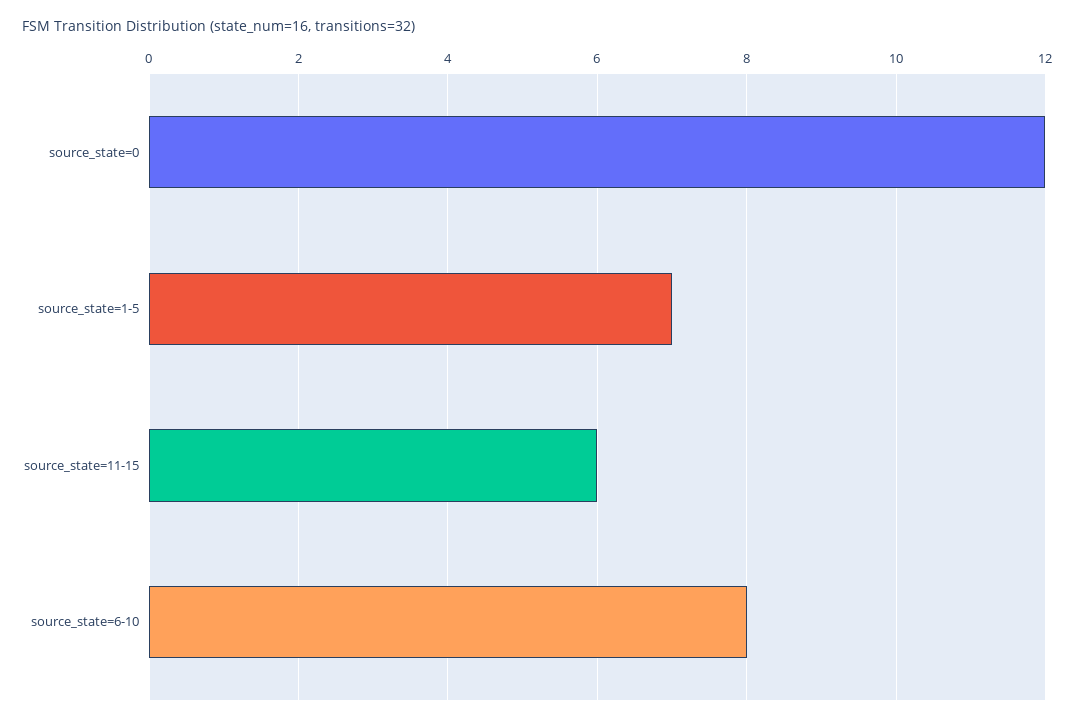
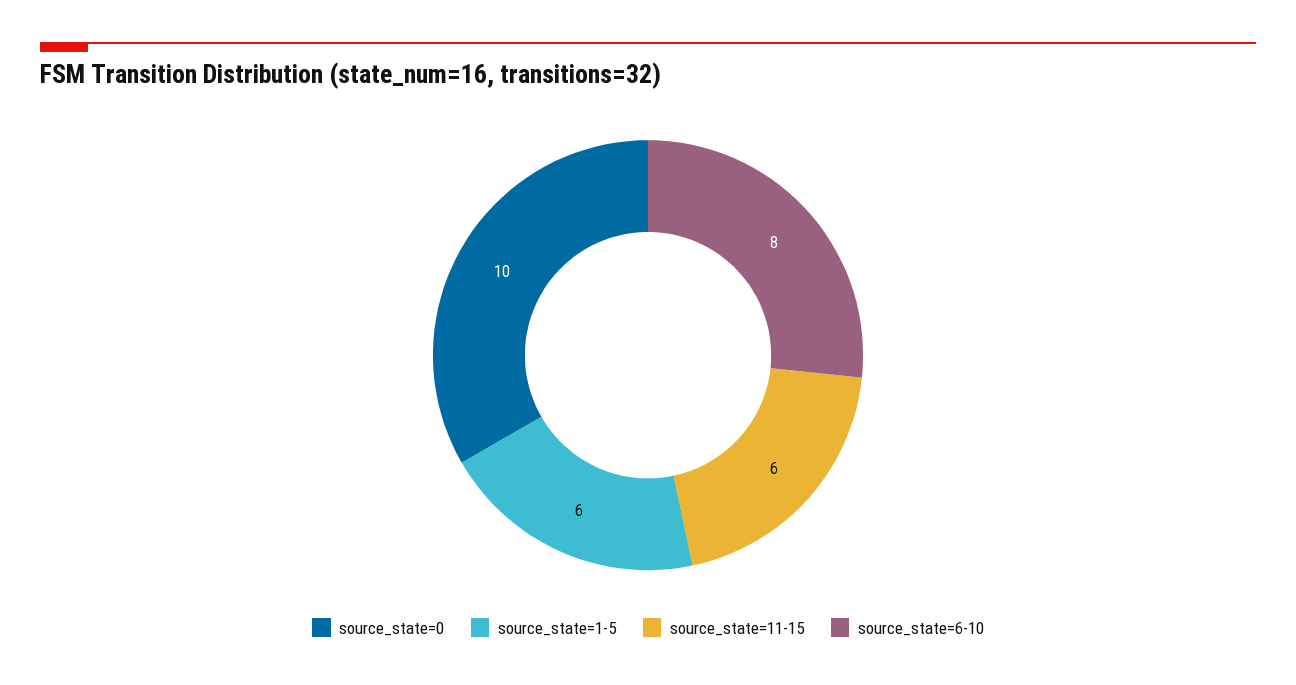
source_state=0: 12 -> 10
source_state=1-5: 7 -> 6

